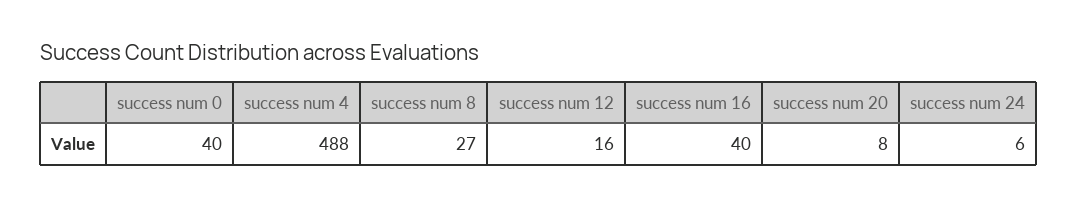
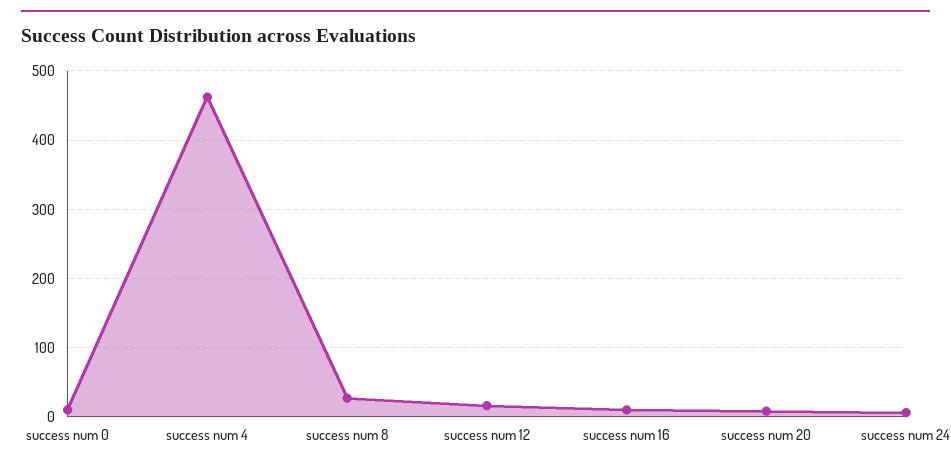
success num 0: 40 -> 10
success num 4: 488 -> 460
success num 16: 40 -> 10

